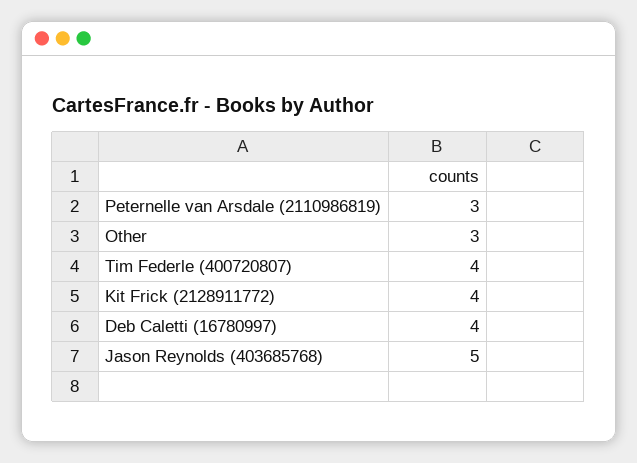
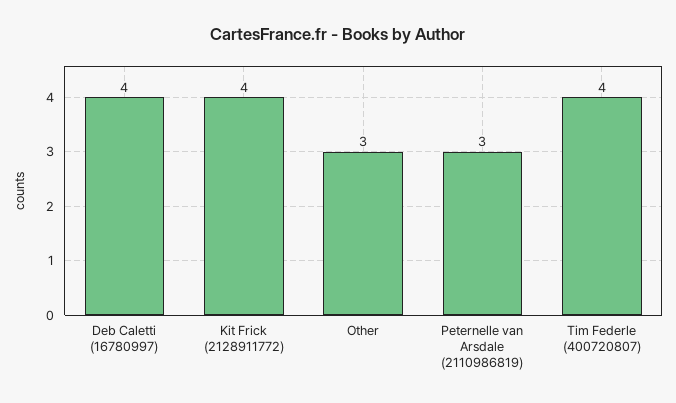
Jason Reynolds (403685768): 5 -> none

